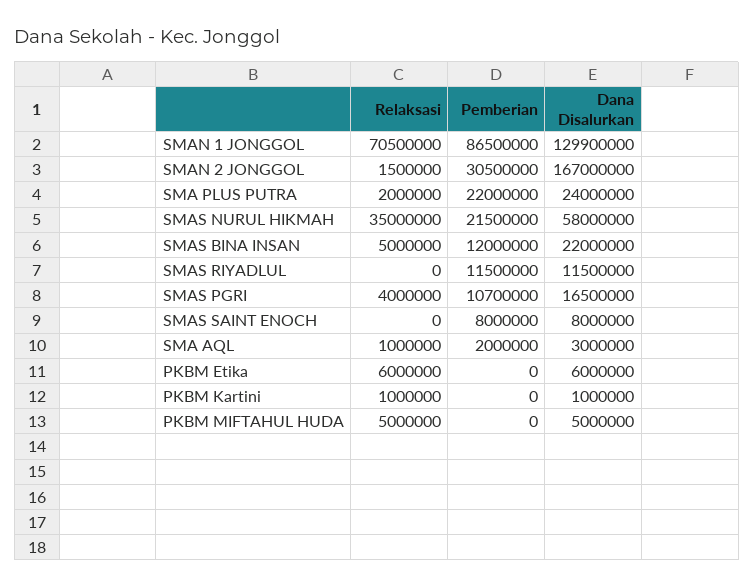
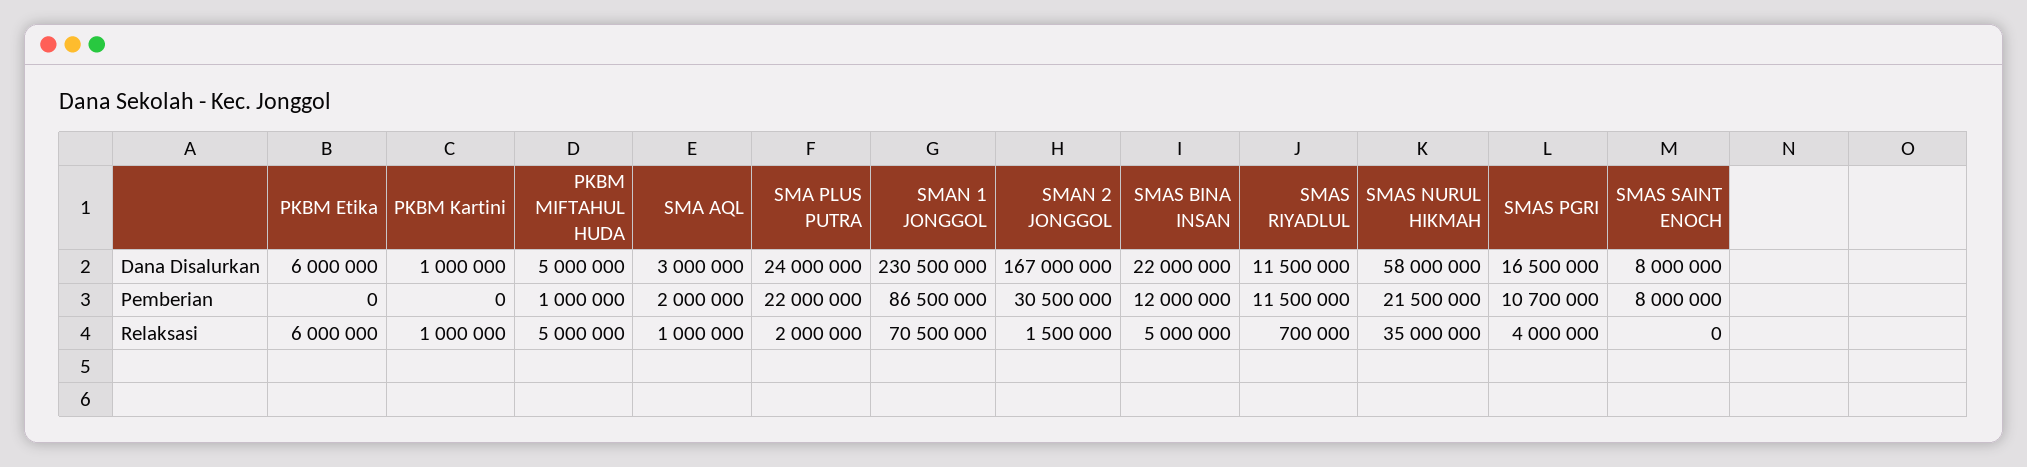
Dana Disalurkan, SMAN 1 JONGGOL: 129900000 -> 230500000
Relaksasi, SMAS RIYADLUL: 0 -> 700000
Pemberian, PKBM MIFTAHUL HUDA: 0 -> 1000000

